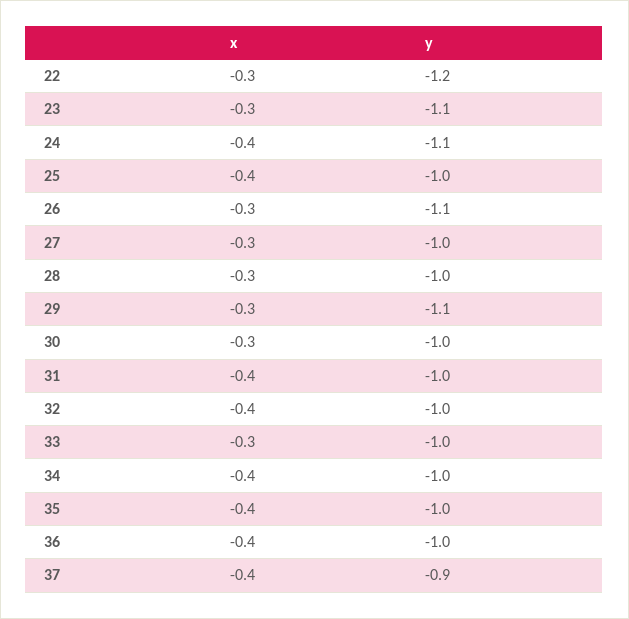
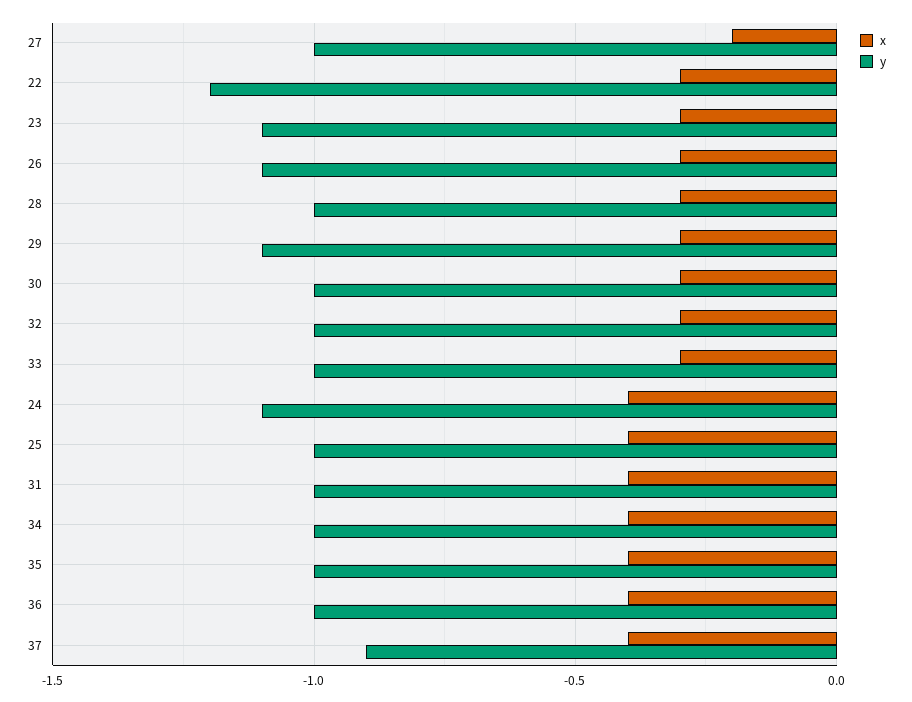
x, 27: -0.3 -> -0.2
x, 32: -0.4 -> -0.3

